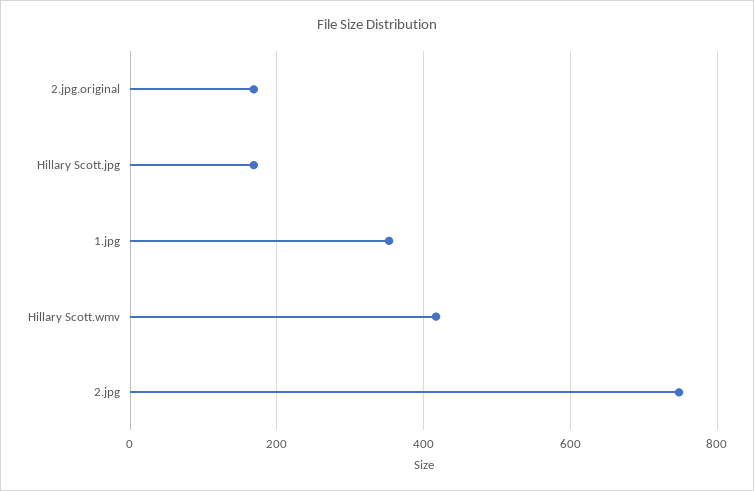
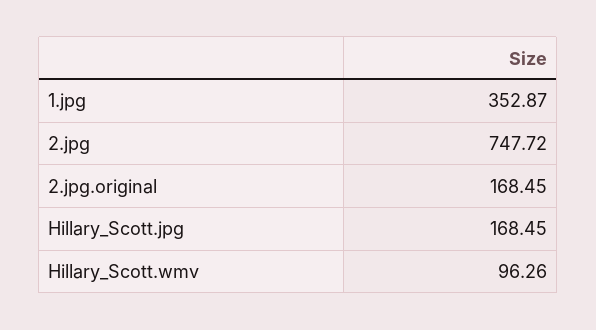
Hillary Scott.wmv: 420 -> 96.26

